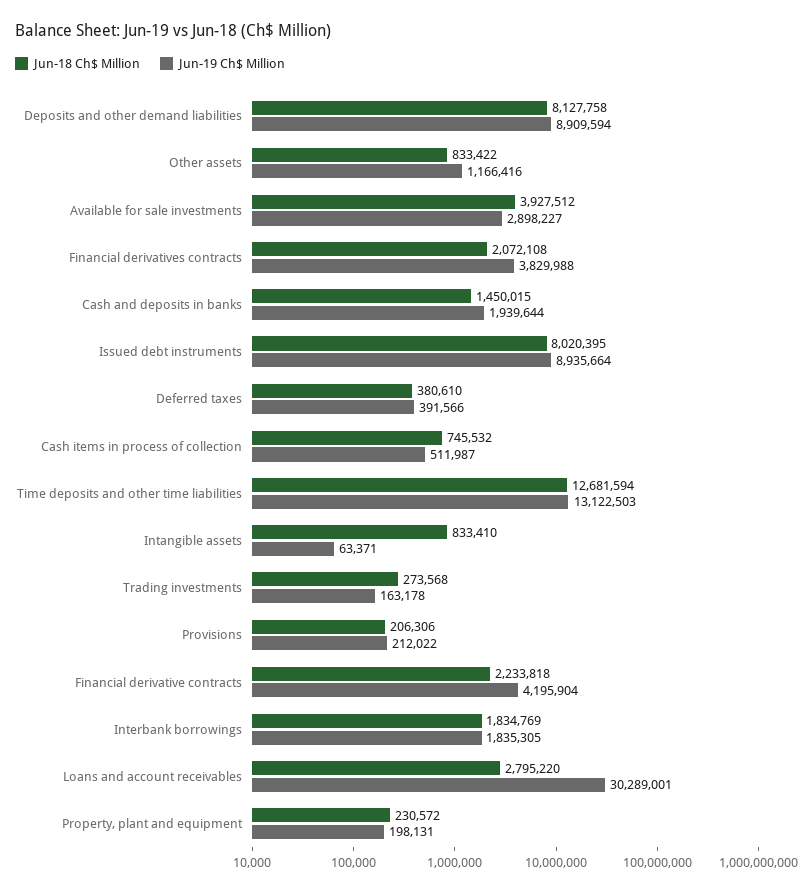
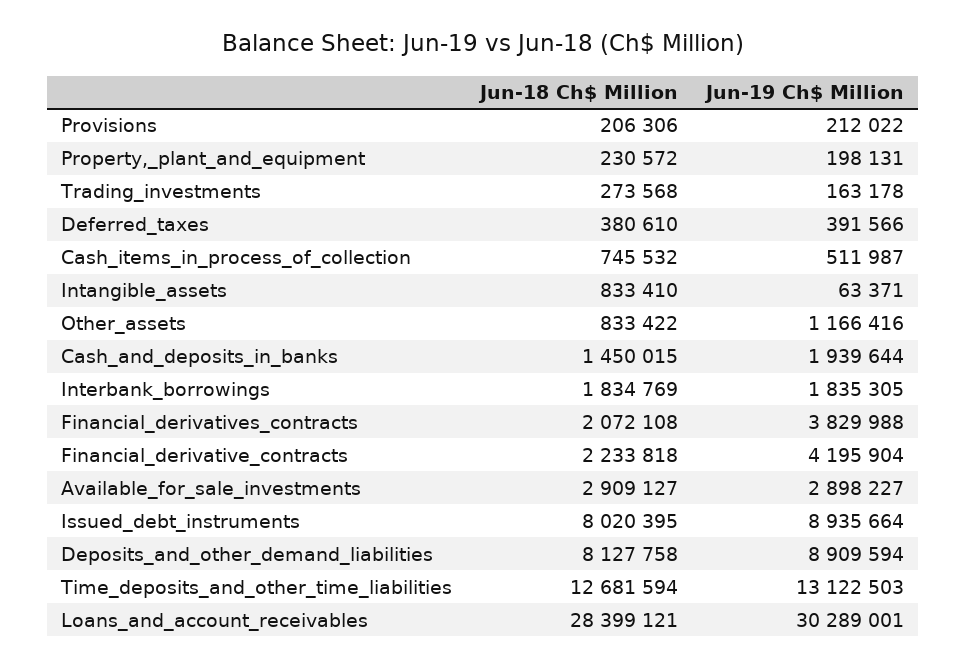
Jun-18 Ch$ Million, Available for sale investments: 3927512 -> 2909127
Jun-18 Ch$ Million, Loans and account receivables: 2795220 -> 28399121

